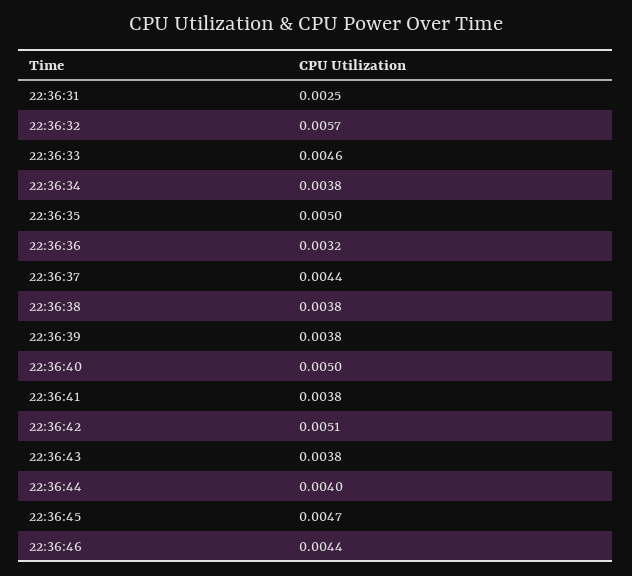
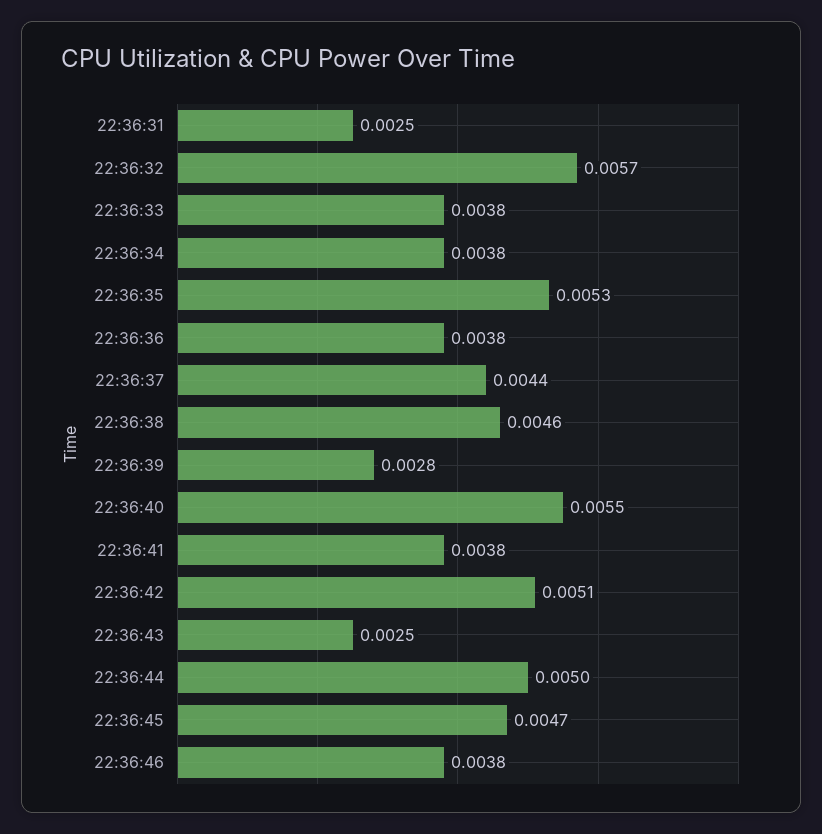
22:36:33: 0.0046 -> 0.0038
22:36:35: 0.005 -> 0.0053
22:36:36: 0.0032 -> 0.0038
22:36:38: 0.0038 -> 0.0046
22:36:39: 0.0038 -> 0.0028
22:36:40: 0.005 -> 0.0055
22:36:43: 0.0038 -> 0.0025
22:36:44: 0.004 -> 0.005
22:36:46: 0.0044 -> 0.0038

